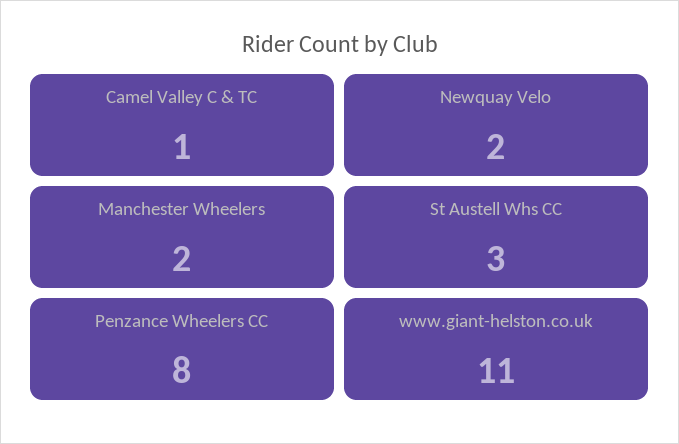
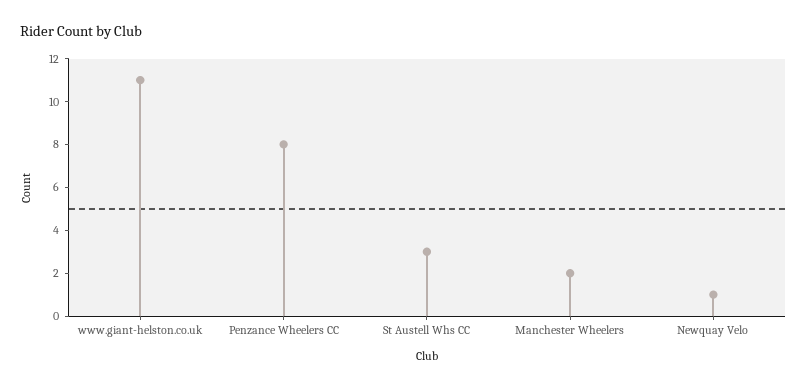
Camel Valley C & TC: 1 -> none
Newquay Velo: 2 -> 1

